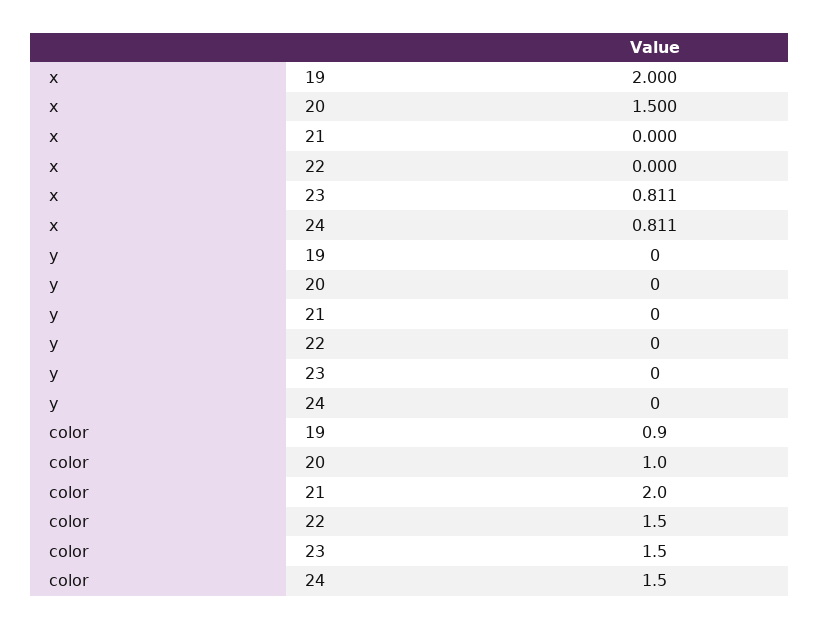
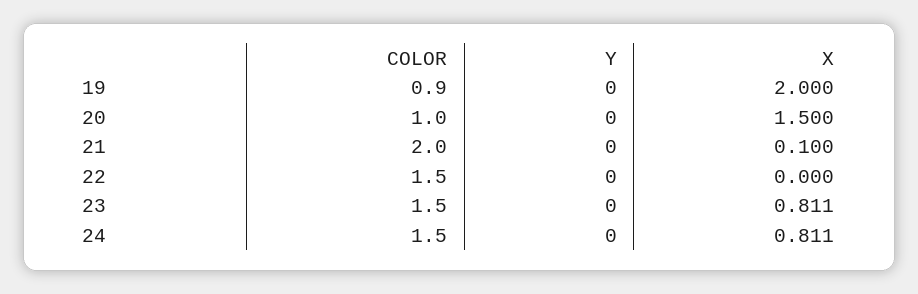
x, 21: 0 -> 0.1

